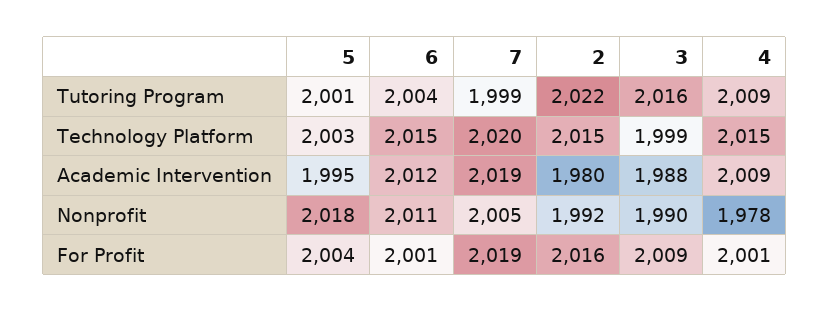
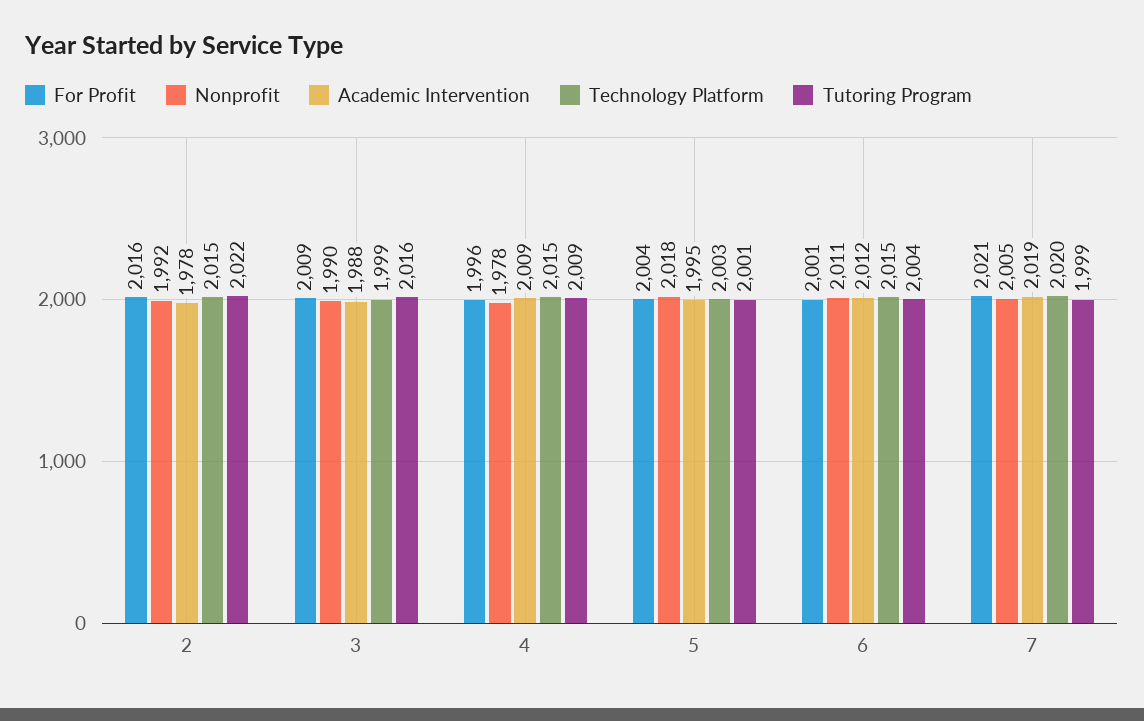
Academic Intervention, 2: 1980 -> 1978
For Profit, 7: 2019 -> 2021
For Profit, 4: 2001 -> 1996

